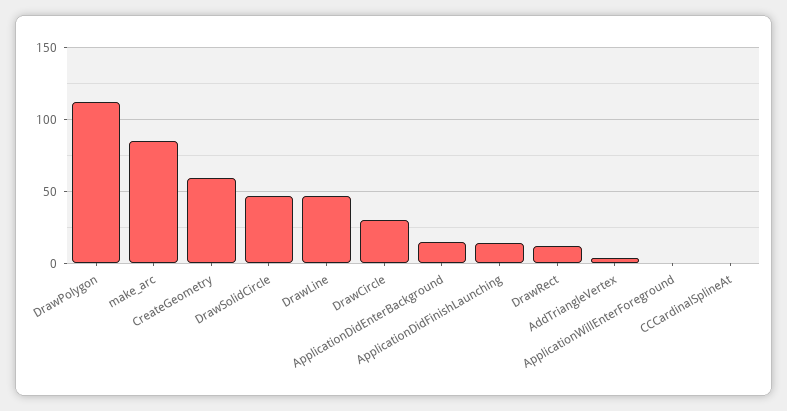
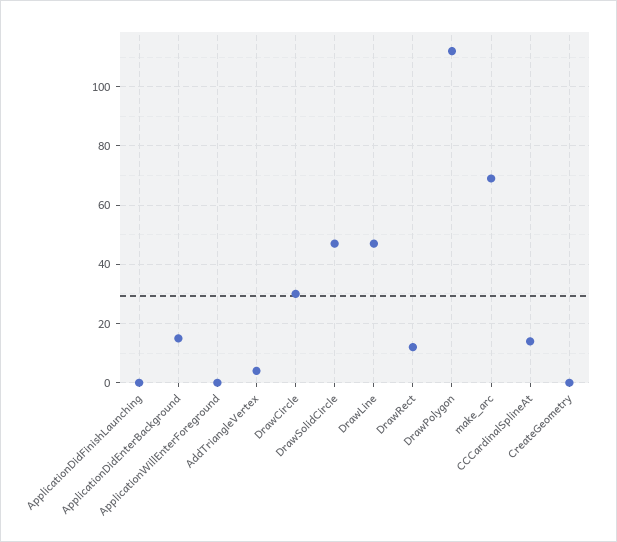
make_arc: 85 -> 70
CreateGeometry: 60 -> 0
ApplicationDidFinishLaunching: 15 -> 0
CCCardinalSplineAt: 0 -> 15

